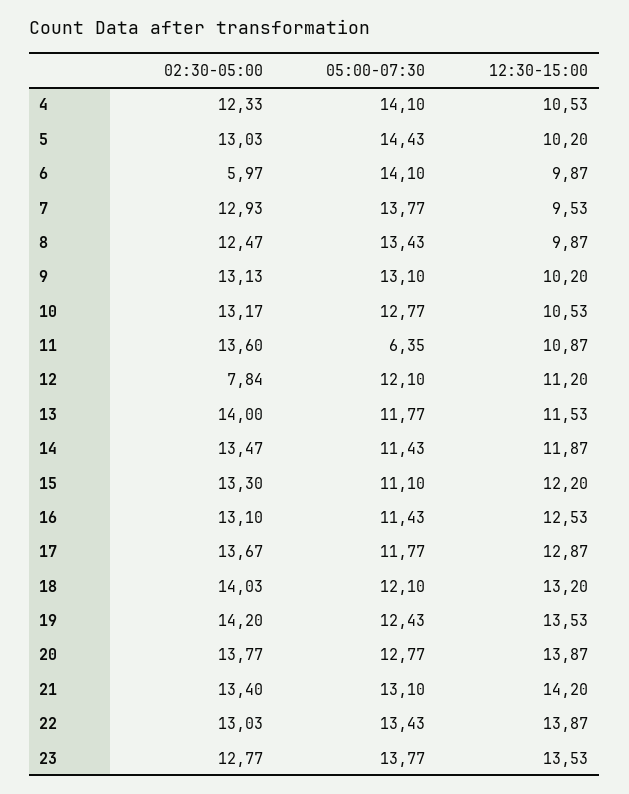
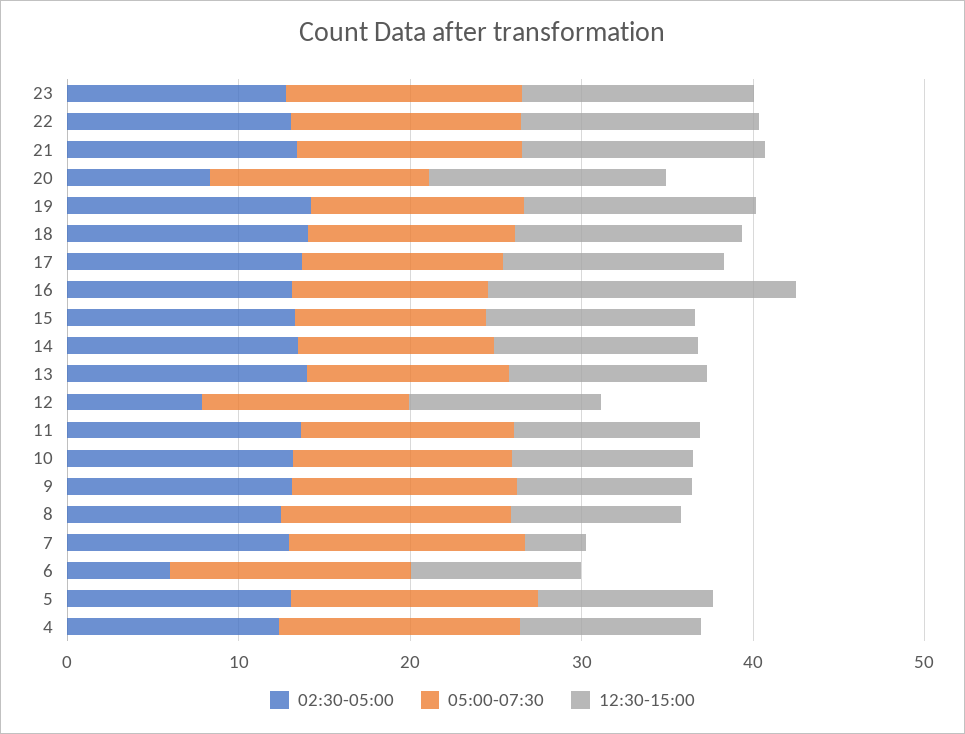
12:30-15:00, 7: 9.53 -> 4
05:00-07:30, 11: 6.35 -> 12
12:30-15:00, 16: 12.53 -> 18
02:30-05:00, 20: 13.77 -> 8

